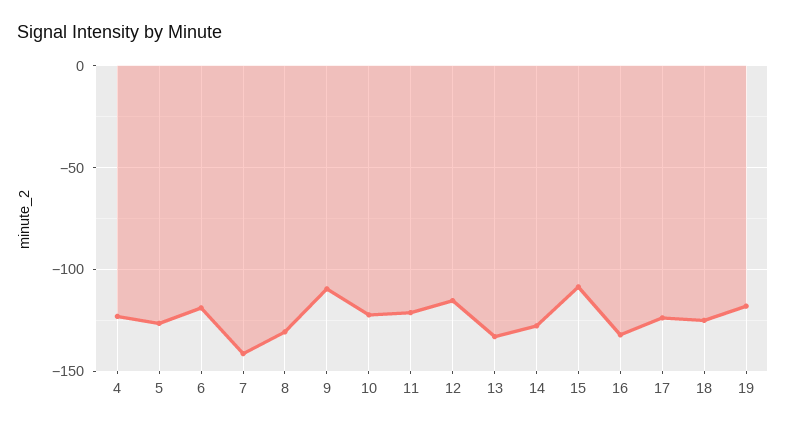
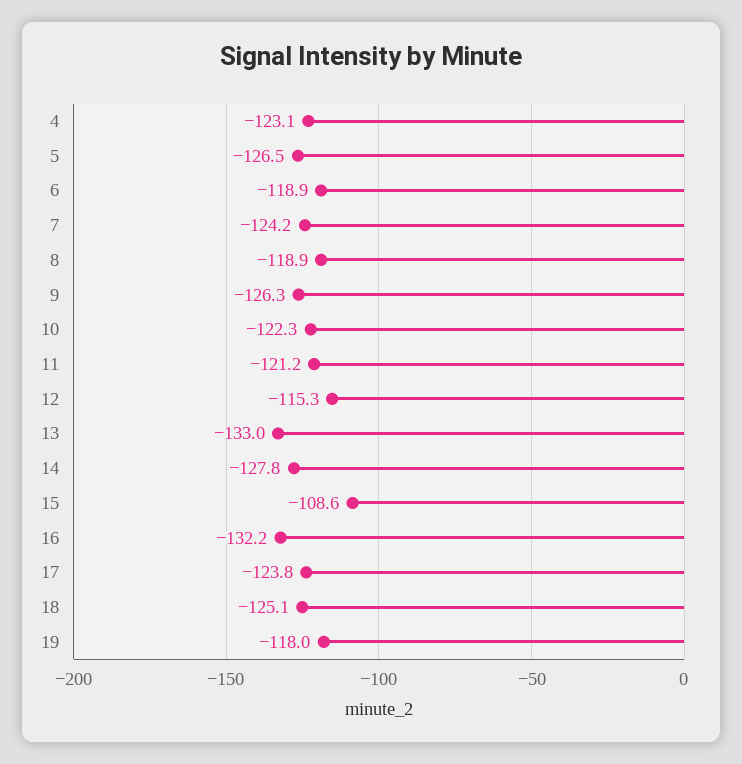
7: -140 -> -124.2
8: -130 -> -118.9
9: -110 -> -126.3

